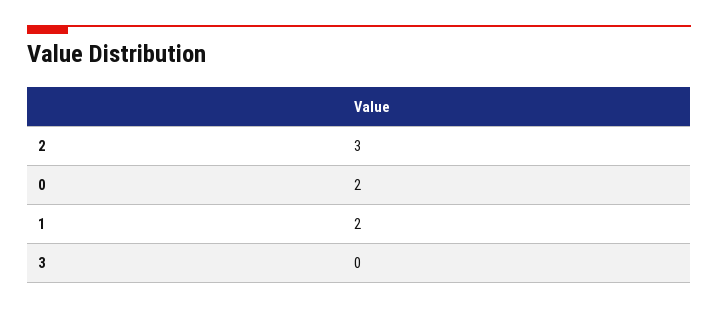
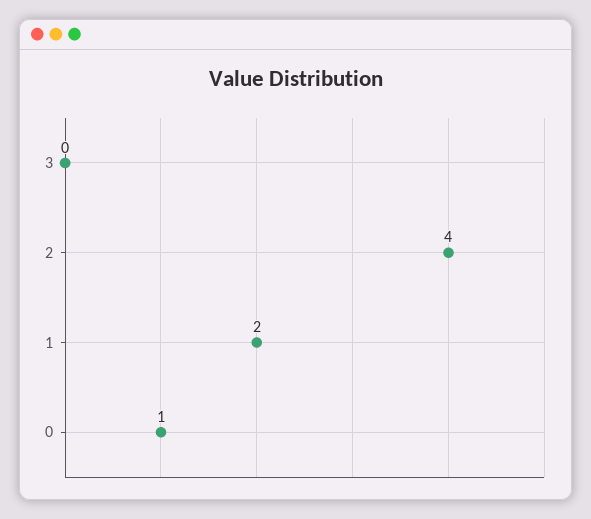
2: 3 -> 4
0: 2 -> 1

